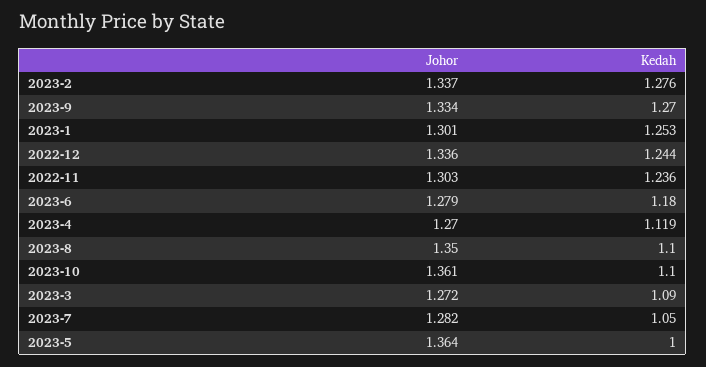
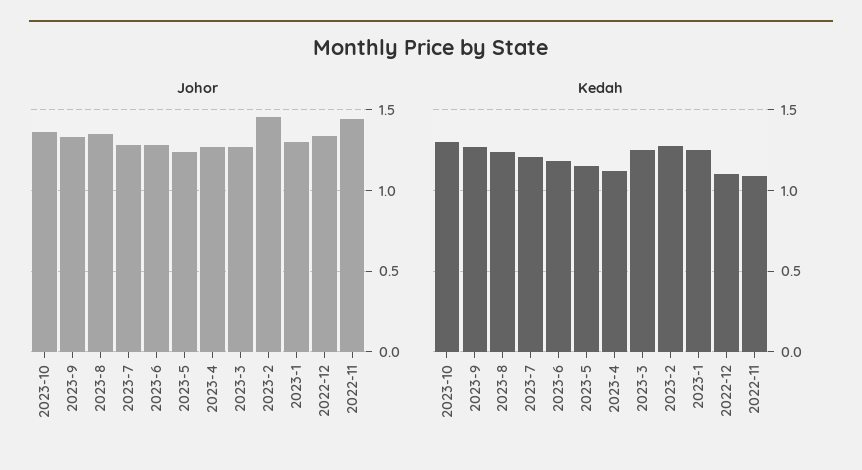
Johor, 2023-2: 1.337 -> 1.45
Kedah, 2022-12: 1.244 -> 1.1
Johor, 2022-11: 1.303 -> 1.45
Kedah, 2022-11: 1.236 -> 1.1
Kedah, 2023-8: 1.1 -> 1.25
Kedah, 2023-10: 1.1 -> 1.3
Kedah, 2023-3: 1.09 -> 1.25
Kedah, 2023-7: 1.05 -> 1.2
Johor, 2023-5: 1.364 -> 1.25
Kedah, 2023-5: 1 -> 1.15

